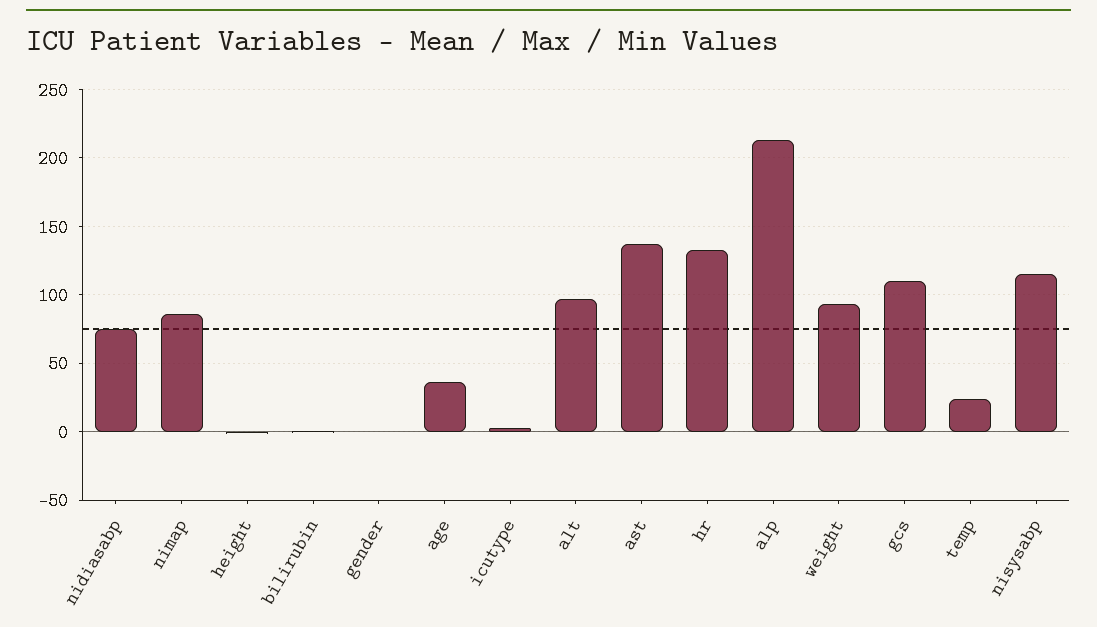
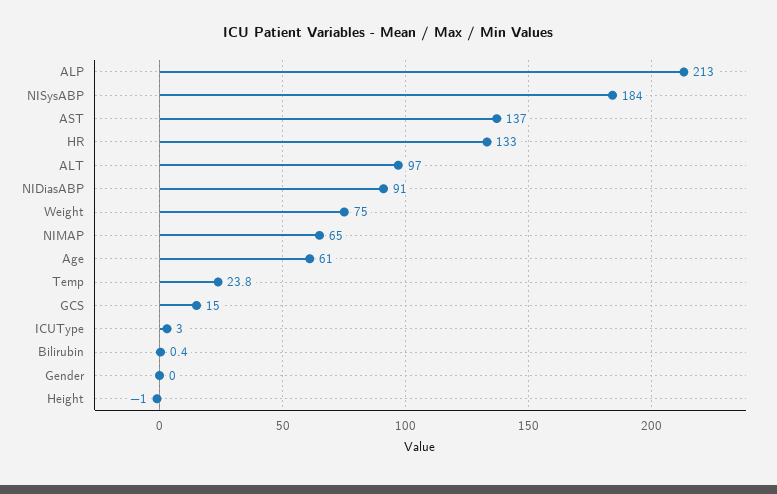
nidiasabp: 75 -> 91
nimap: 85 -> 65
age: 35 -> 61
weight: 95 -> 75
gcs: 110 -> 15
nisysabp: 115 -> 184

